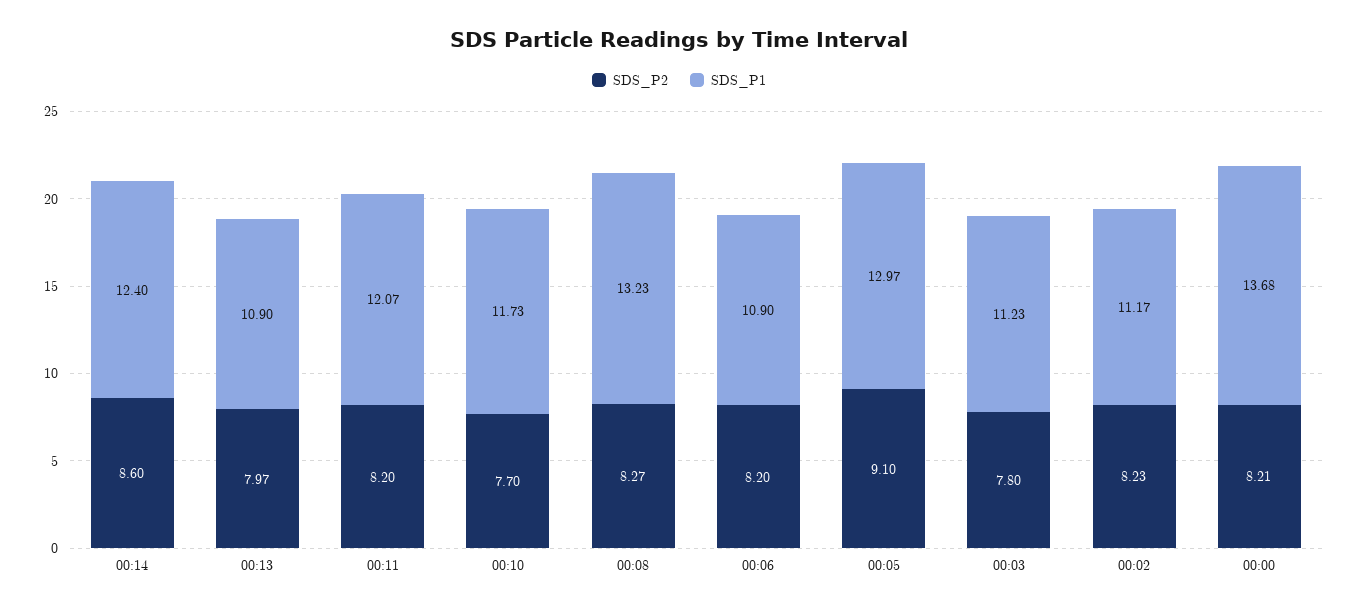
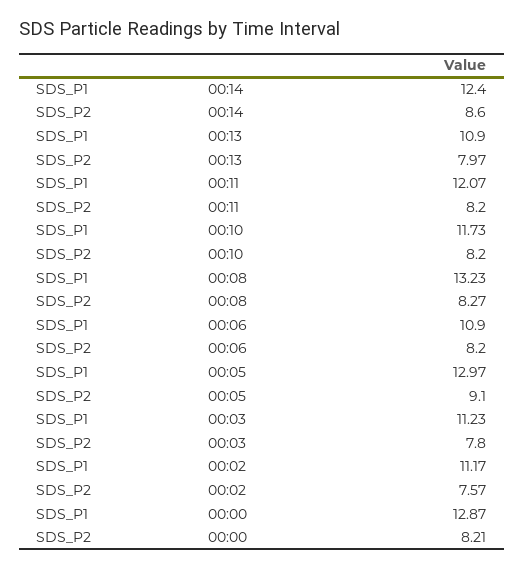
SDS_P2, 00:10: 7.7 -> 8.2
SDS_P2, 00:02: 8.23 -> 7.57
SDS_P1, 00:00: 13.68 -> 12.87

